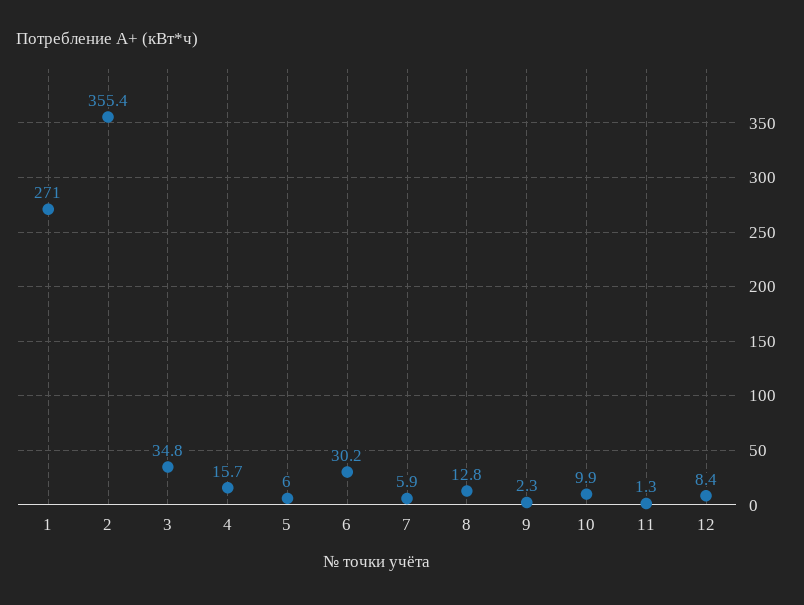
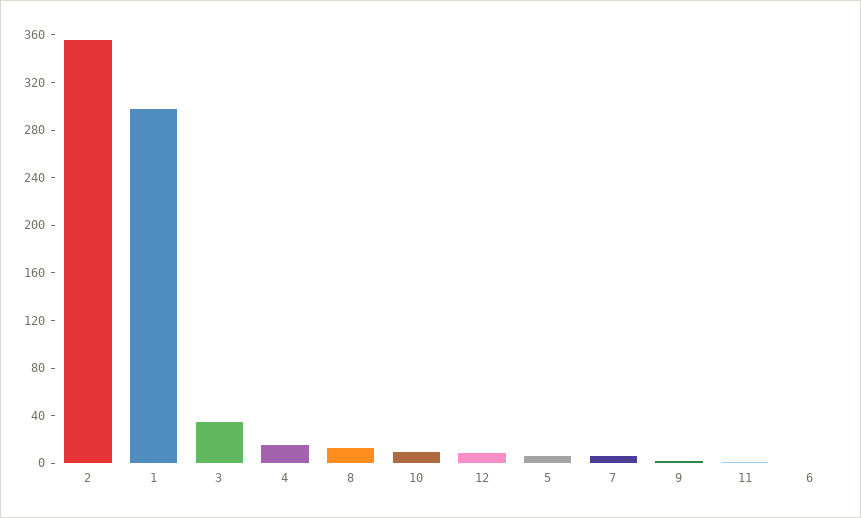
1: 271 -> 300
6: 30.2 -> 0

